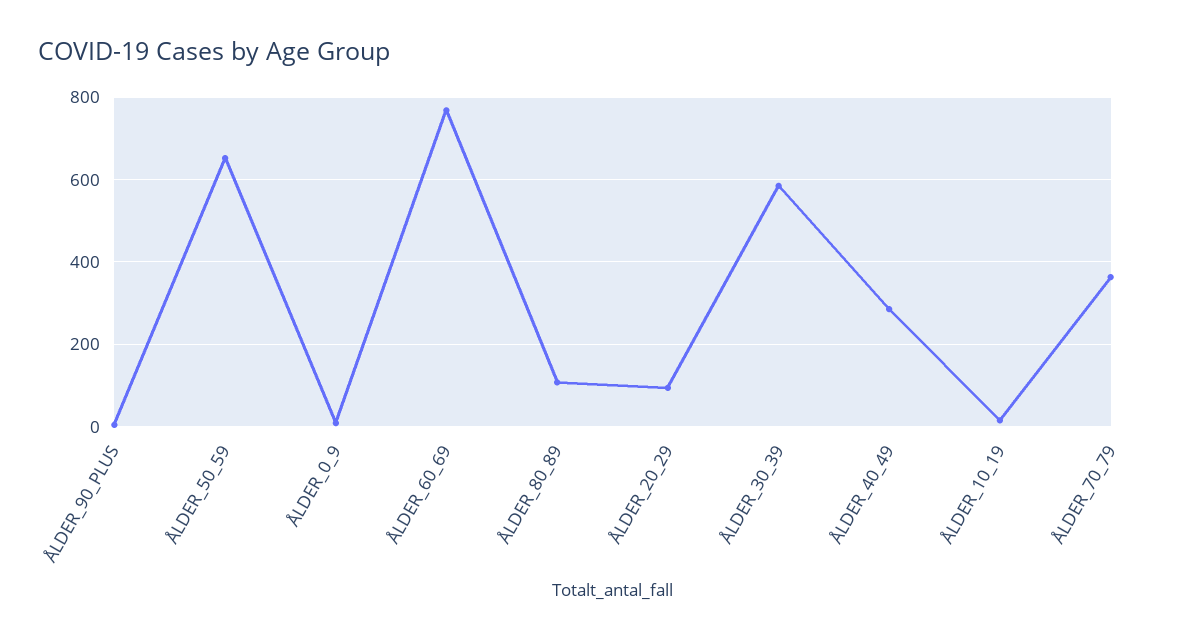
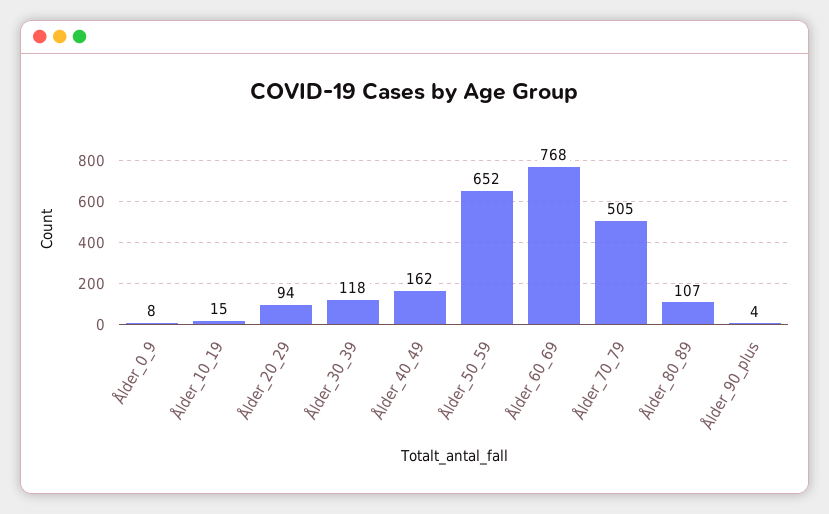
ÅLDER_30_39: 580 -> 118
ÅLDER_40_49: 280 -> 162
ÅLDER_70_79: 360 -> 505

